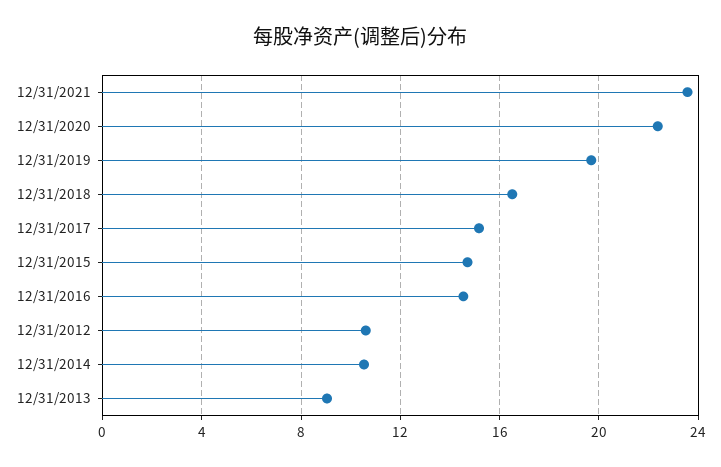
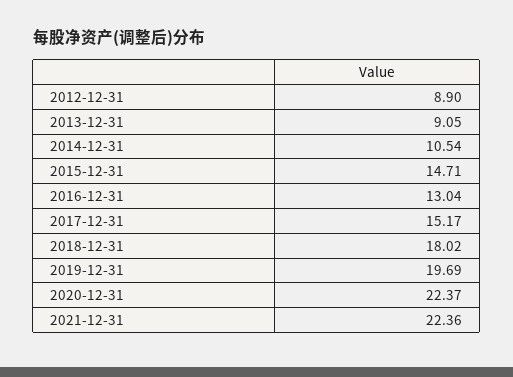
12/31/2021: 23.5 -> 22.36
12/31/2018: 16.5 -> 18.02
12/31/2016: 14.5 -> 13.04
12/31/2012: 10.5 -> 8.9

